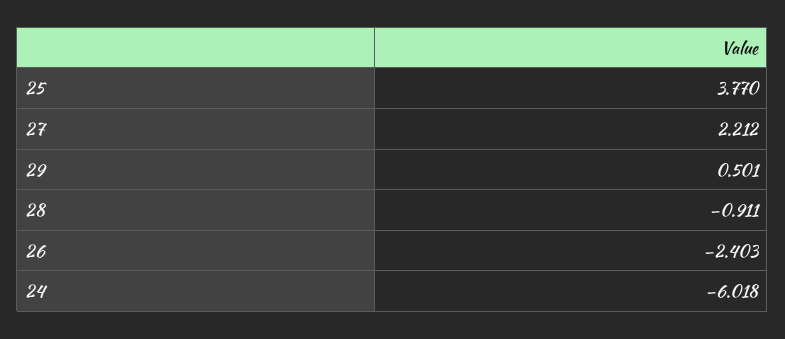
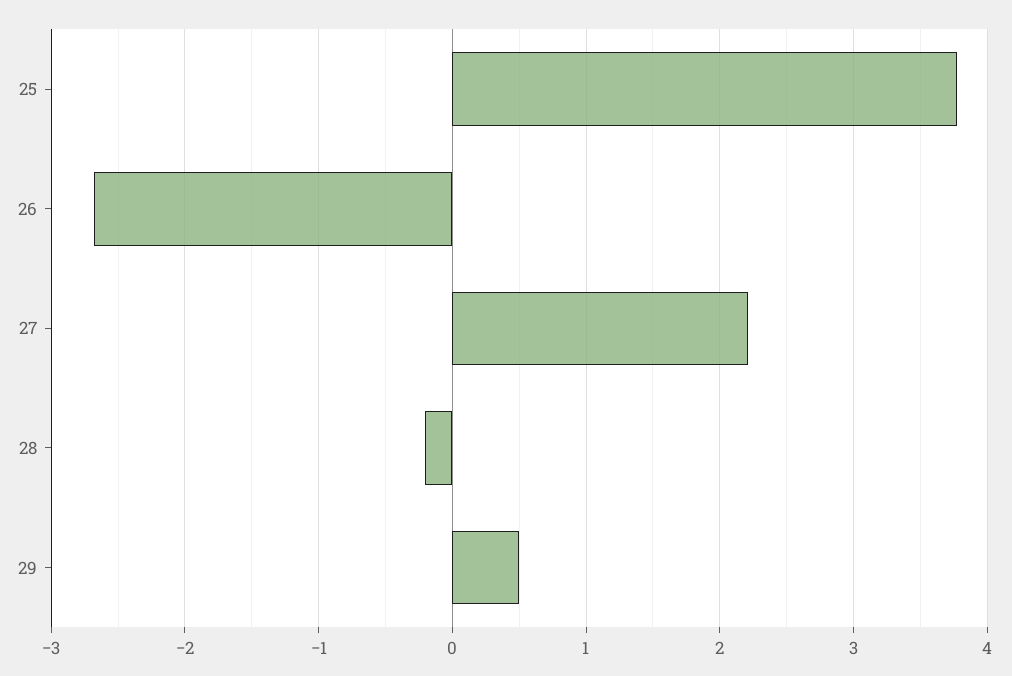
28: -0.911 -> -0.2
26: -2.403 -> -2.7
24: -6.018 -> none

